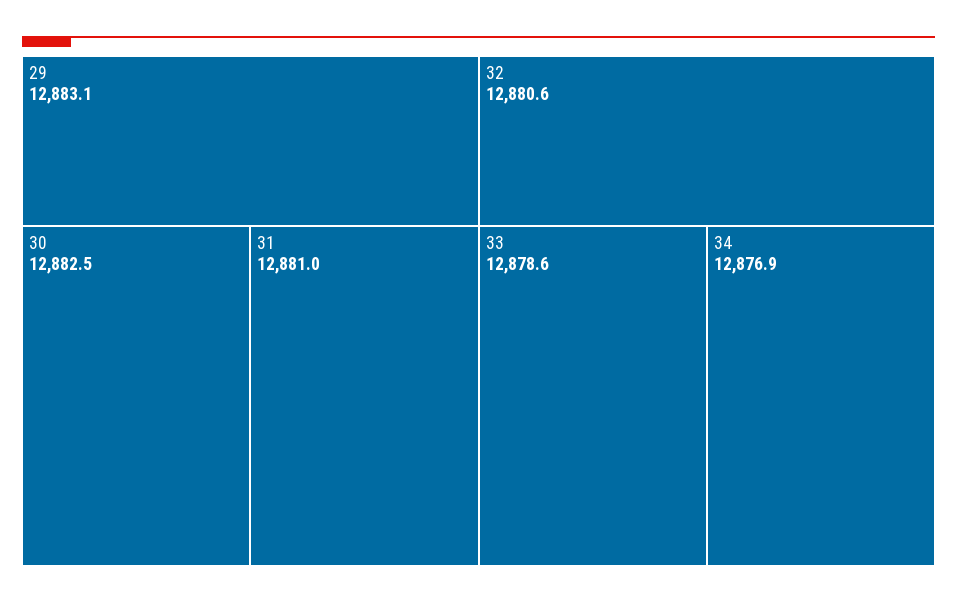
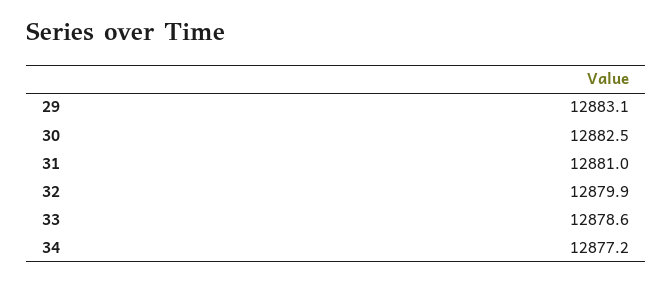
32: 12880.6 -> 12879.9
34: 12876.9 -> 12877.2

